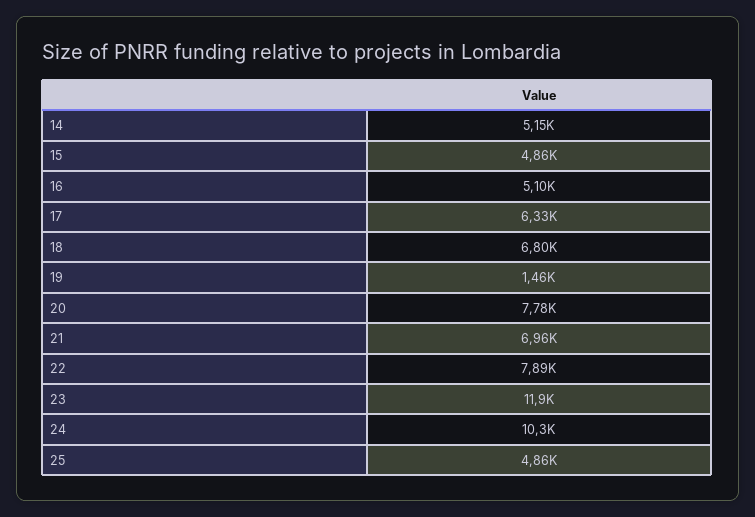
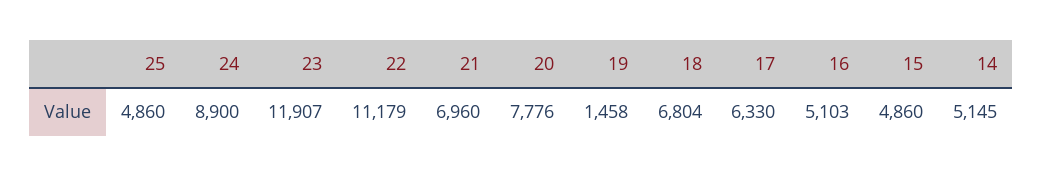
22: 7890 -> 11179
24: 10300 -> 8900

